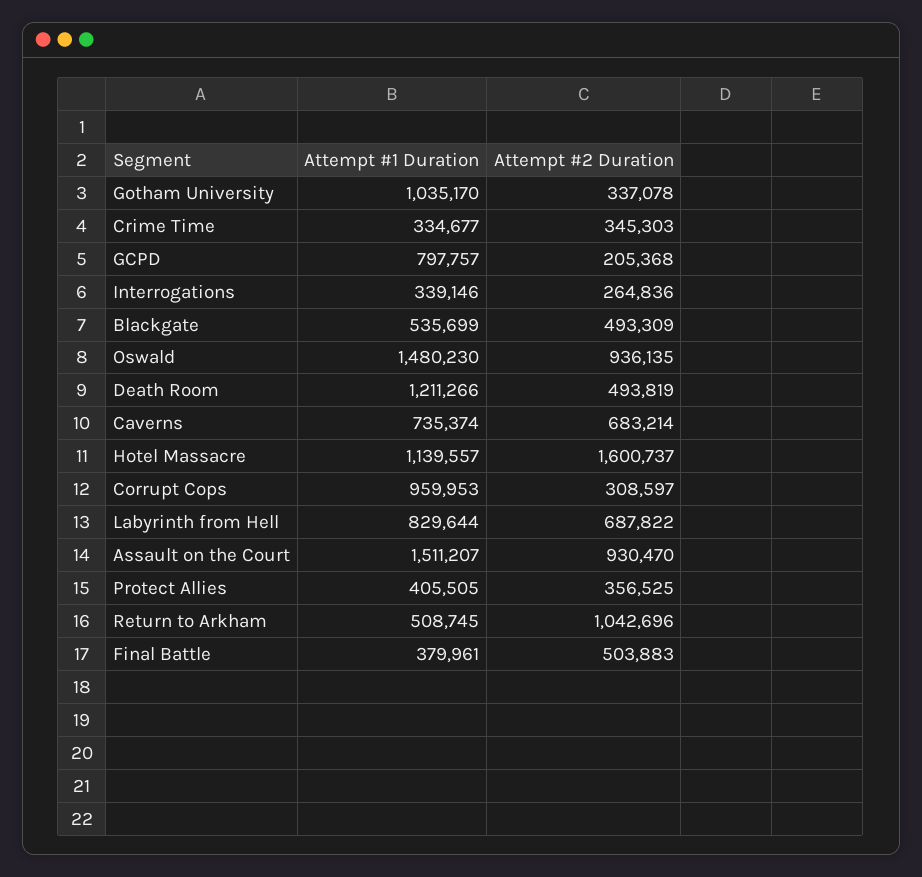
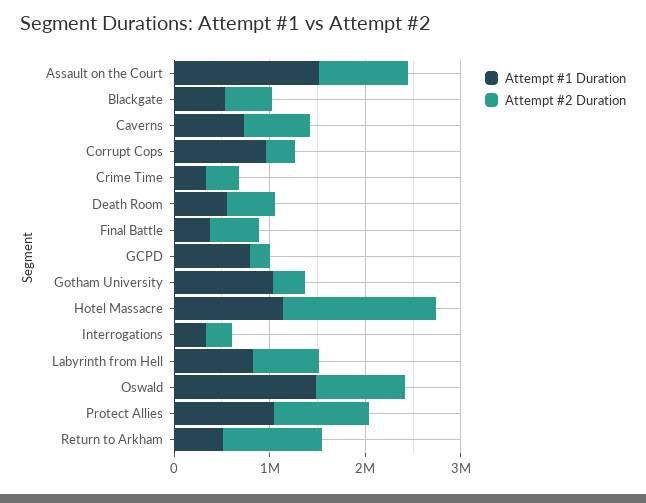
Attempt #1 Duration, Death Room: 1211266 -> 600000
Attempt #1 Duration, Protect Allies: 405505 -> 1000000
Attempt #2 Duration, Protect Allies: 356525 -> 1000000

